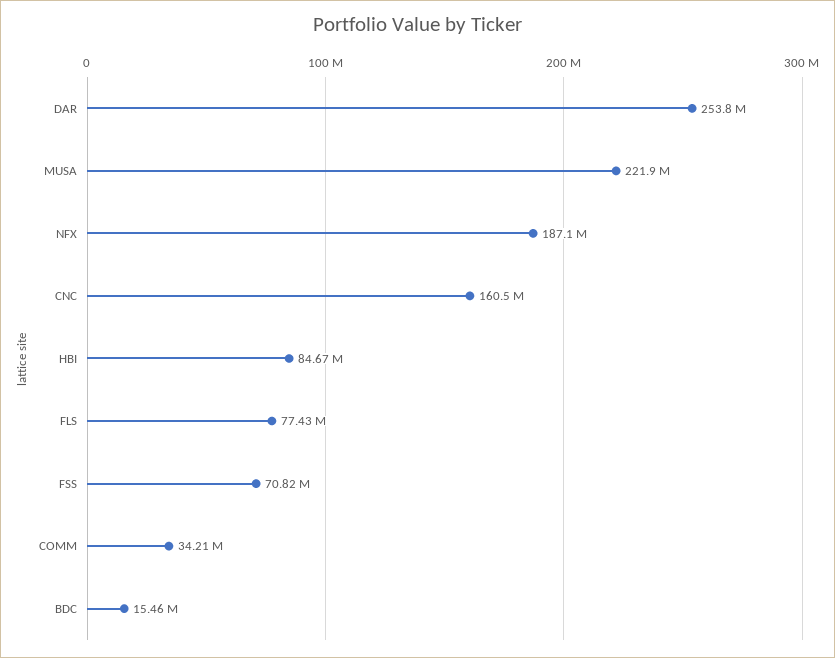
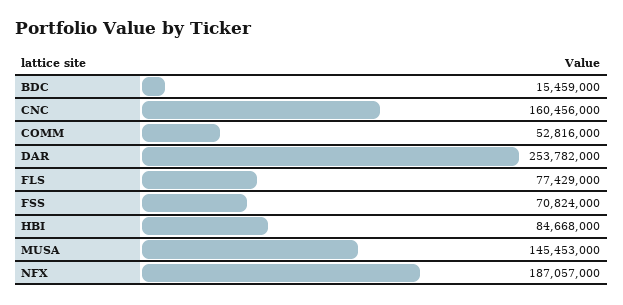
MUSA: 221900000 -> 145453000
COMM: 34210000 -> 52816000

